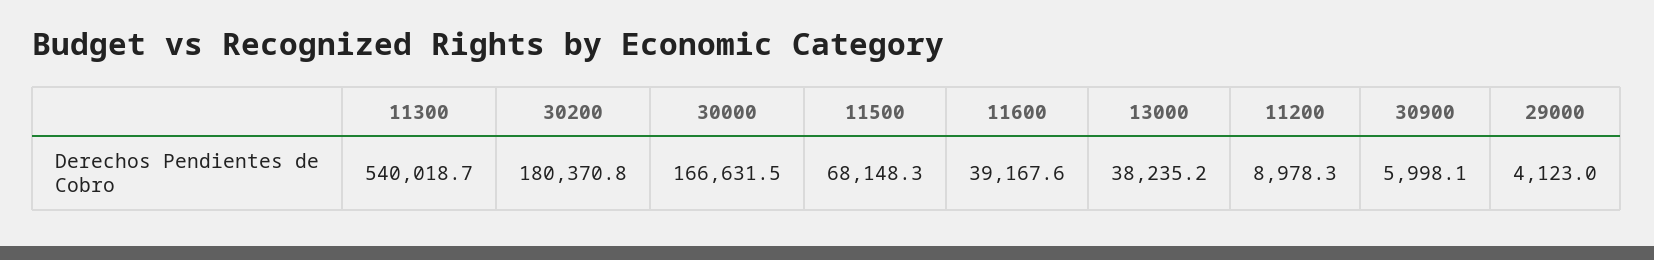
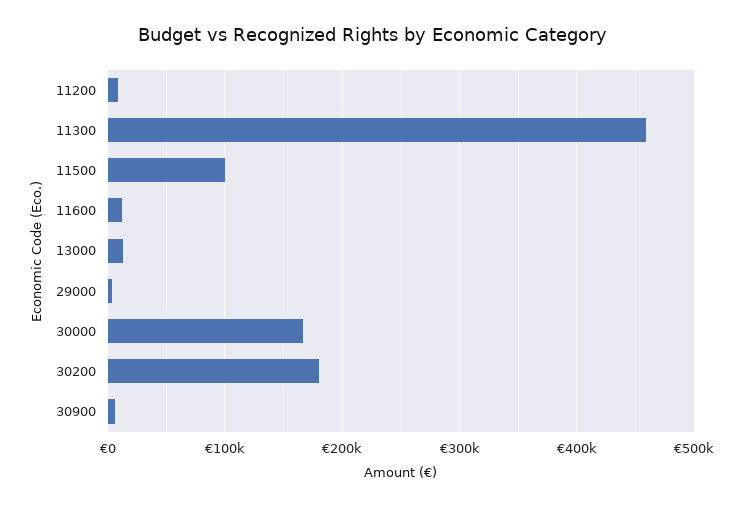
11300: 540018.7 -> 460000
11500: 68148.3 -> 100000
11600: 39167.6 -> 10000
13000: 38235.2 -> 10000

